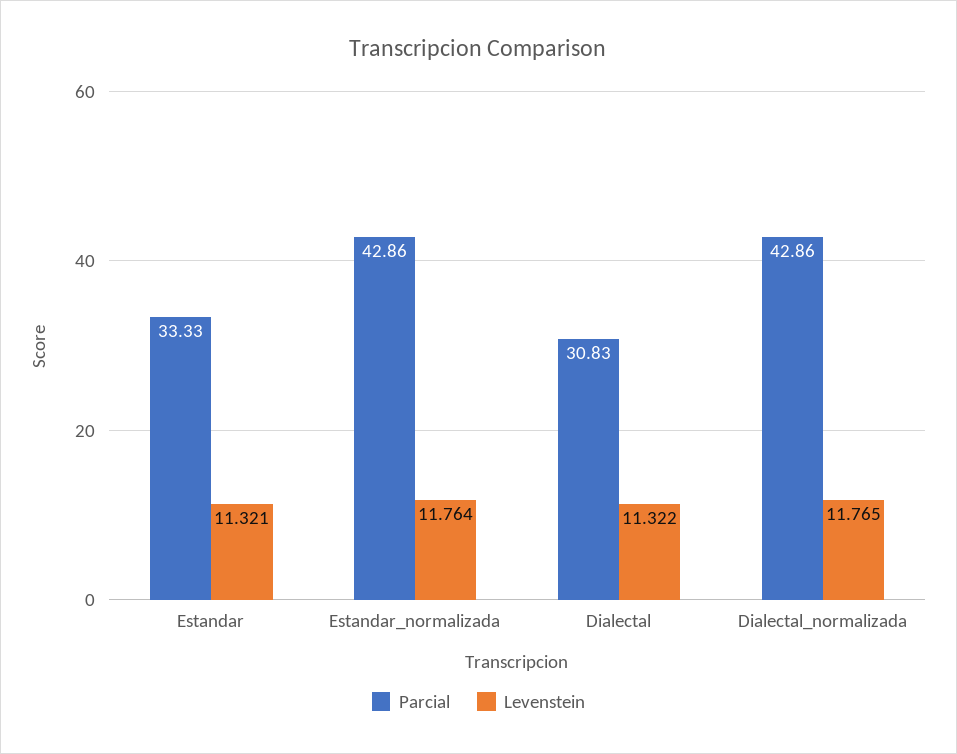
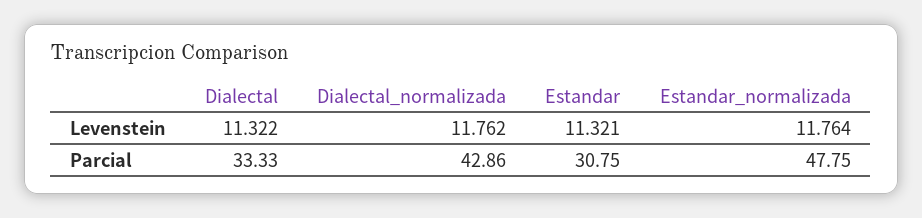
Parcial, Estandar: 33.33 -> 30.75
Parcial, Estandar_normalizada: 42.86 -> 47.75
Parcial, Dialectal: 30.83 -> 33.33
Levenstein, Dialectal_normalizada: 11.765 -> 11.762

